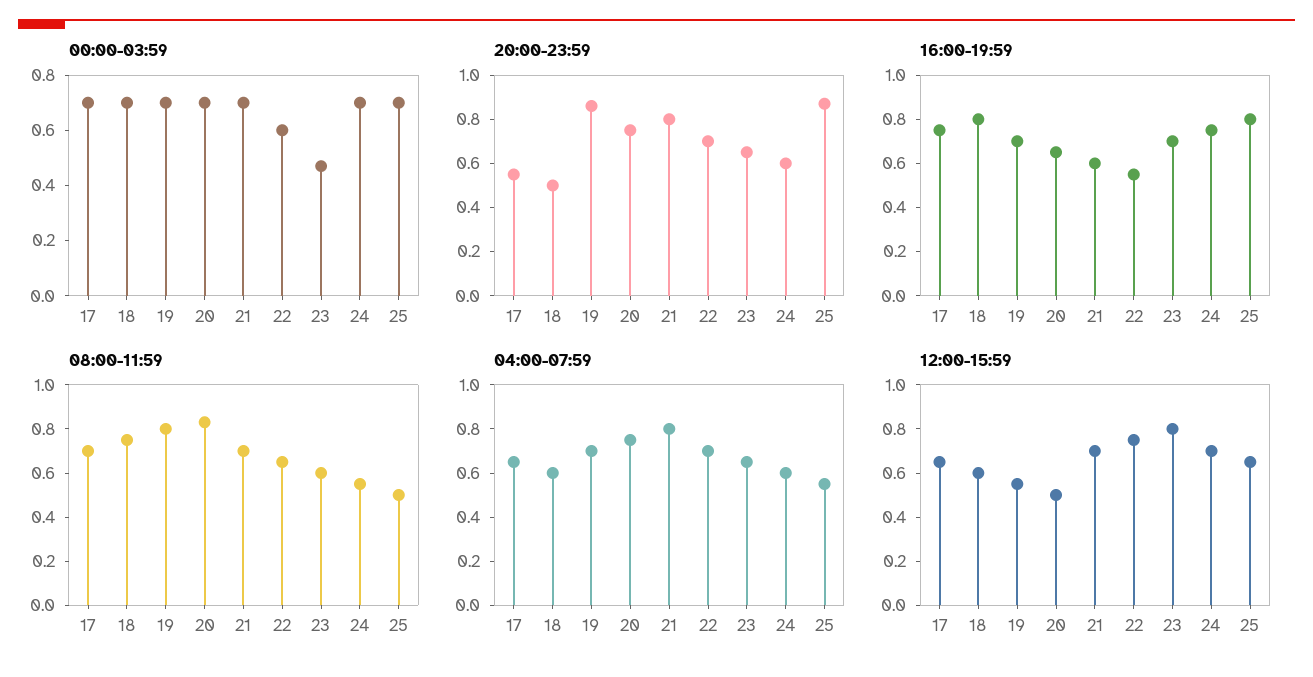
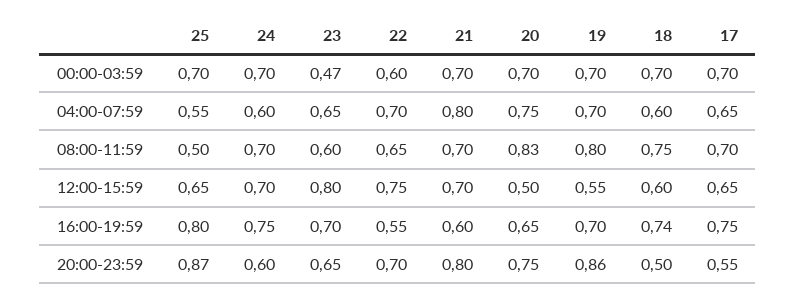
16:00-19:59, 18: 0.8 -> 0.74
08:00-11:59, 24: 0.55 -> 0.7

